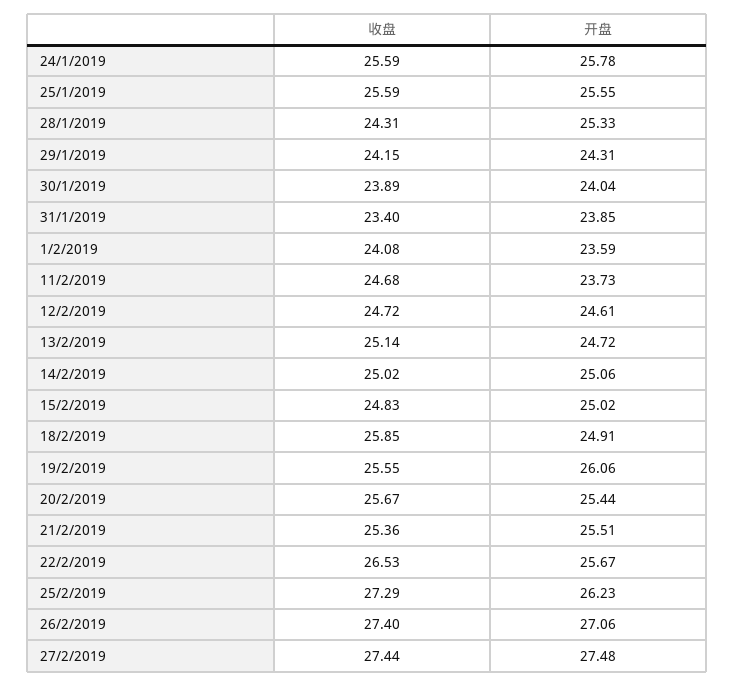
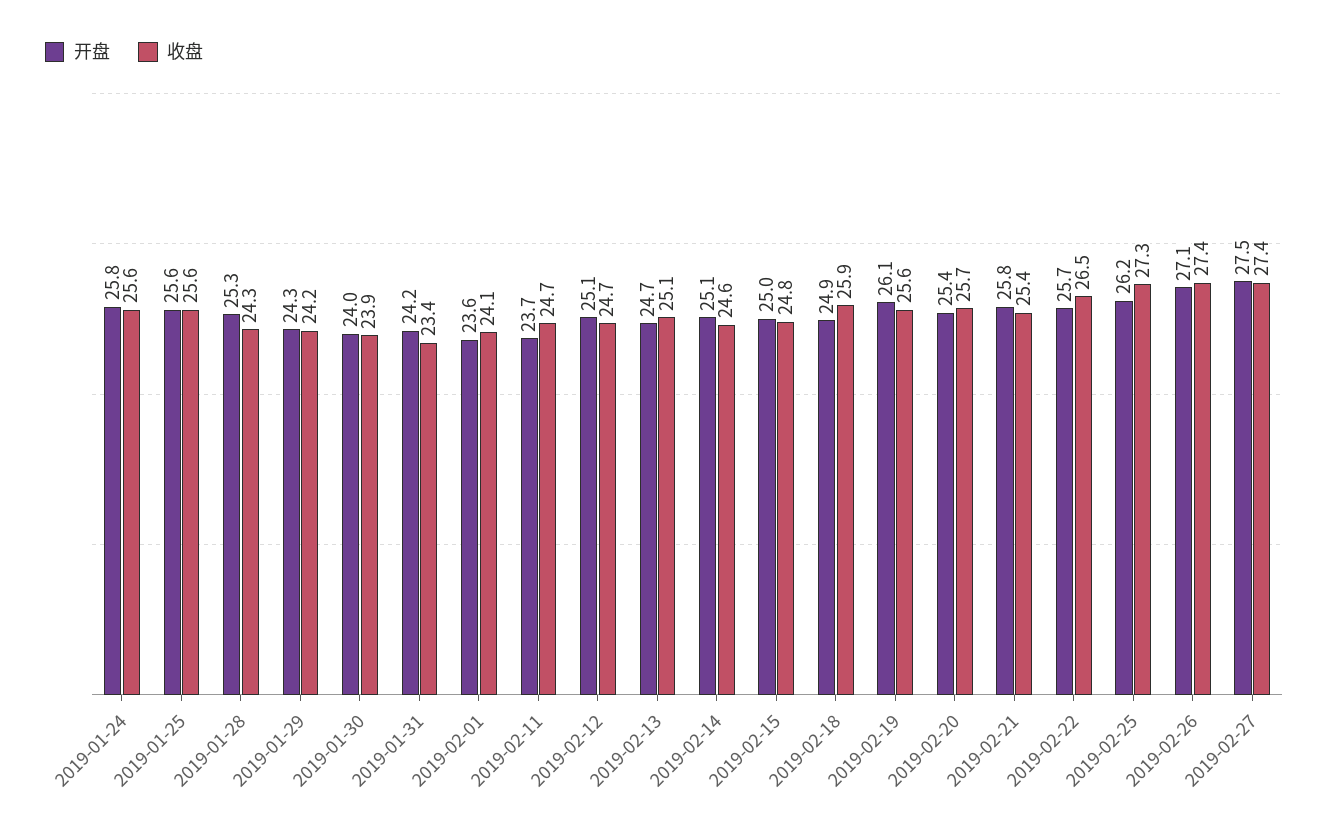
开盘, 31/1/2019: 23.85 -> 24.2
开盘, 12/2/2019: 24.61 -> 25.1
收盘, 14/2/2019: 25.02 -> 24.6
开盘, 21/2/2019: 25.51 -> 25.8

